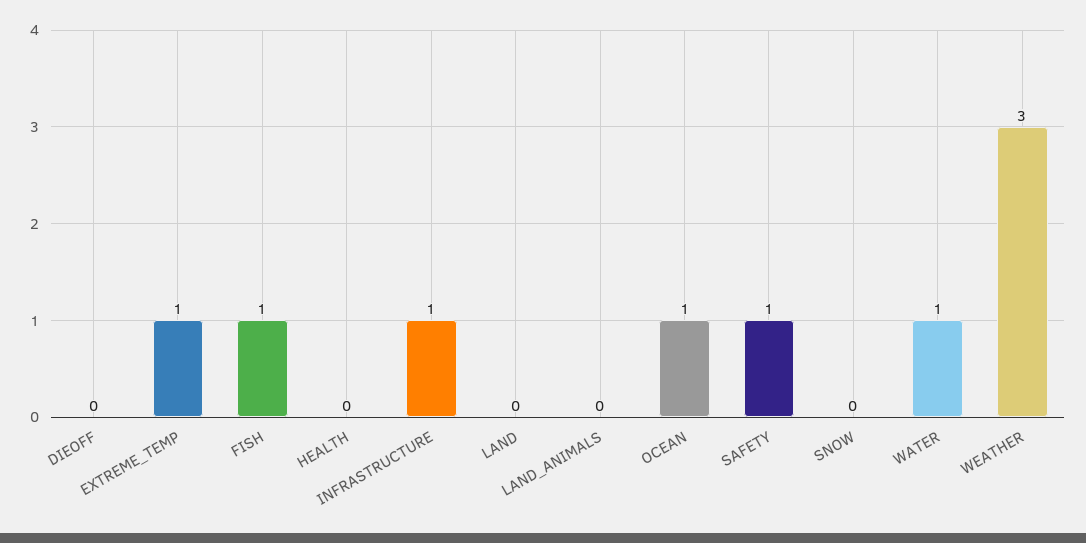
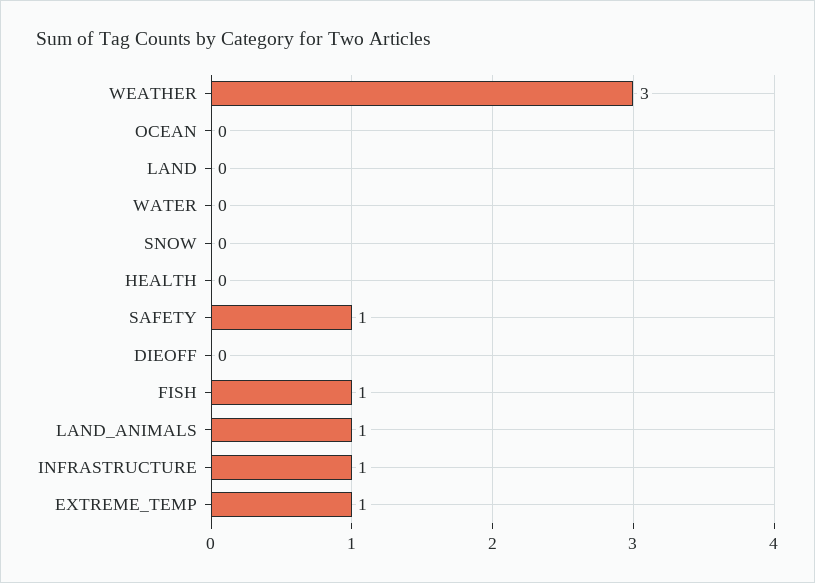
LAND_ANIMALS: 0 -> 1
OCEAN: 1 -> 0
WATER: 1 -> 0

